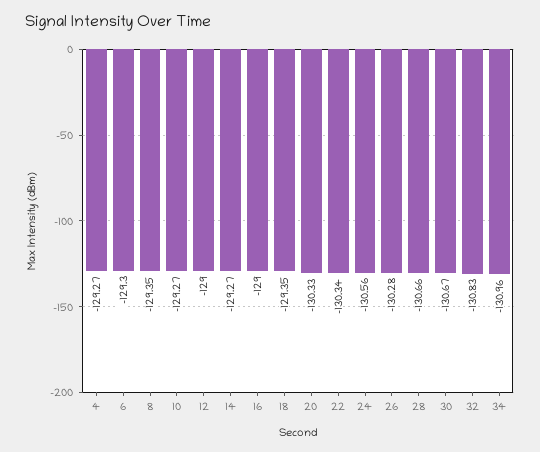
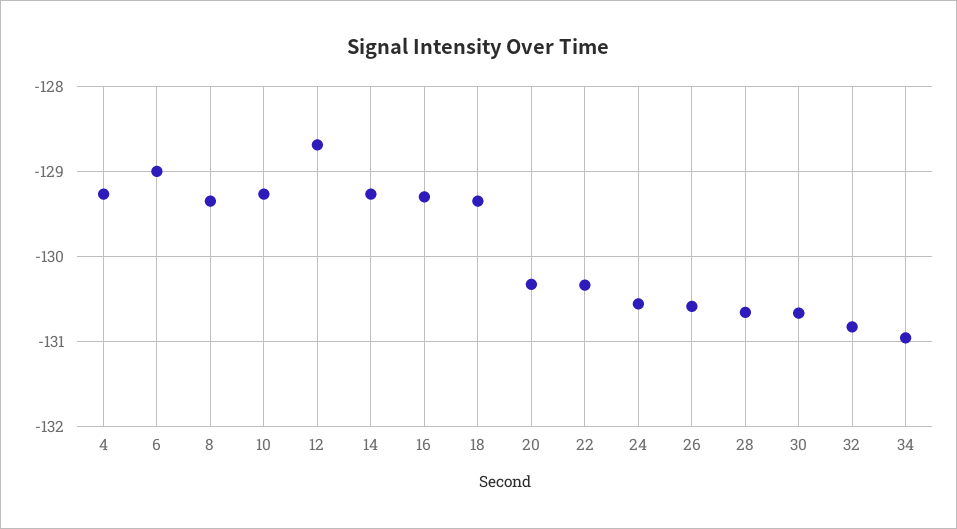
6: -129.3 -> -129
12: -129 -> -128.7
16: -129 -> -129.3
26: -130.28 -> -130.6

